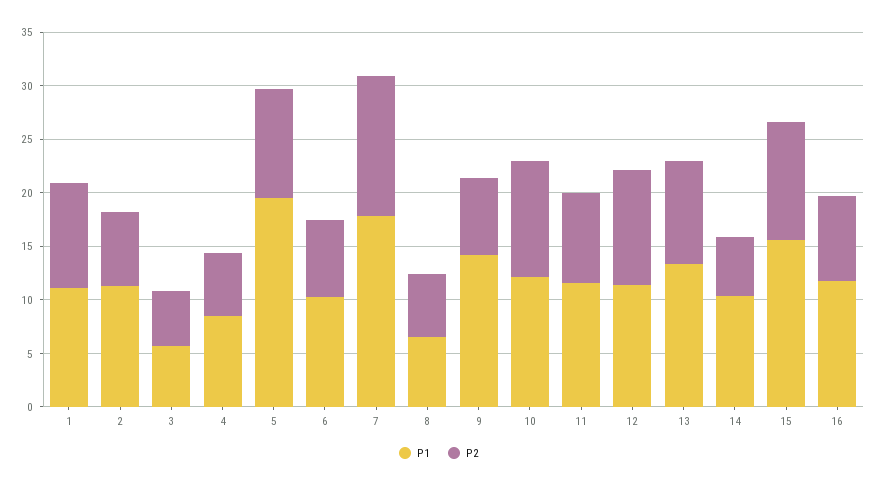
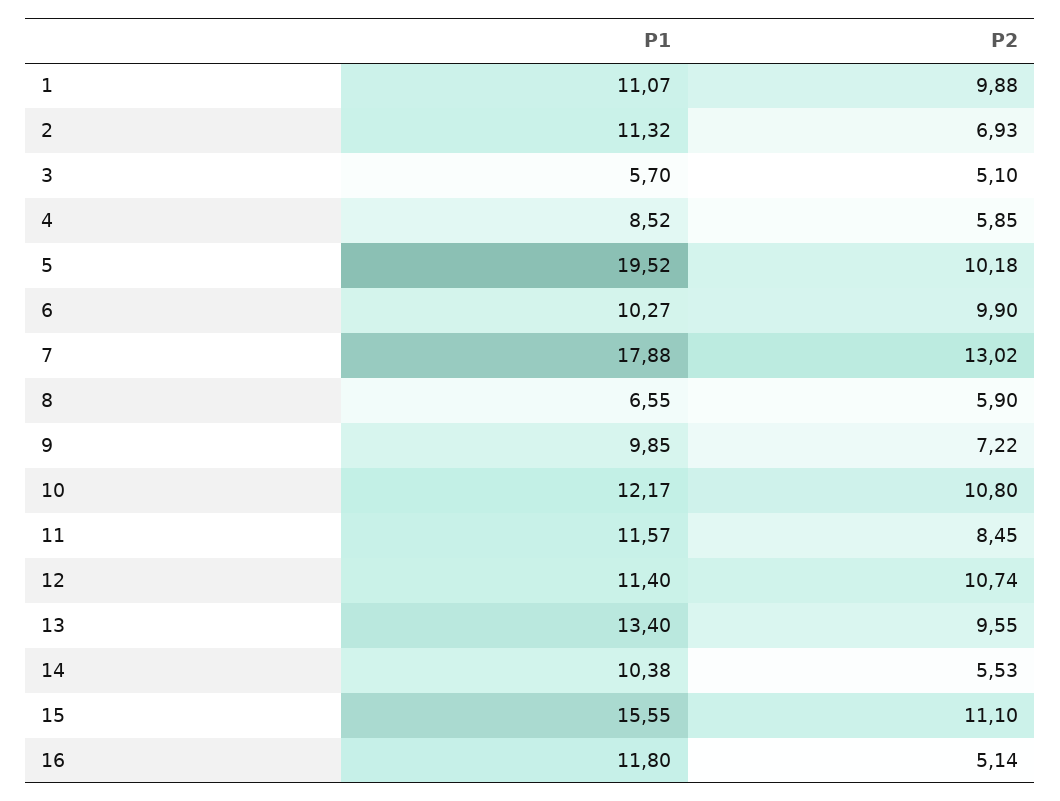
P2, 6: 7 -> 9.9
P1, 9: 14 -> 9.85
P2, 16: 8 -> 5.14

